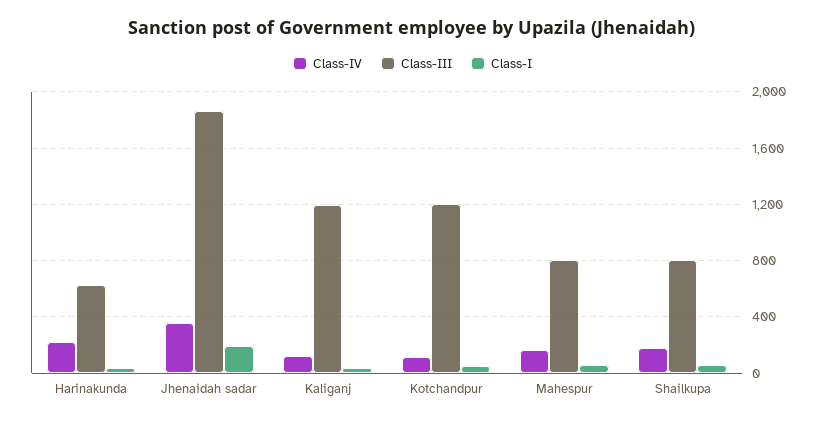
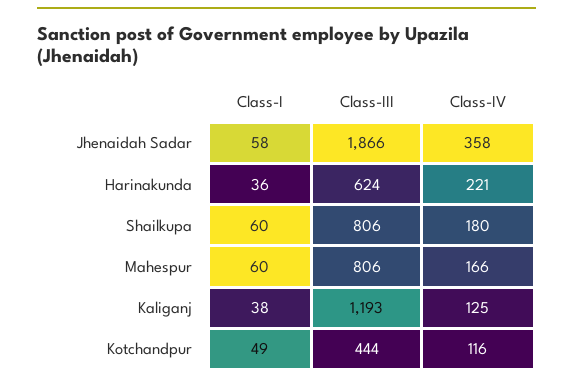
Class-I, Jhenaidah sadar: 200 -> 58
Class-III, Kotchandpur: 1200 -> 444

